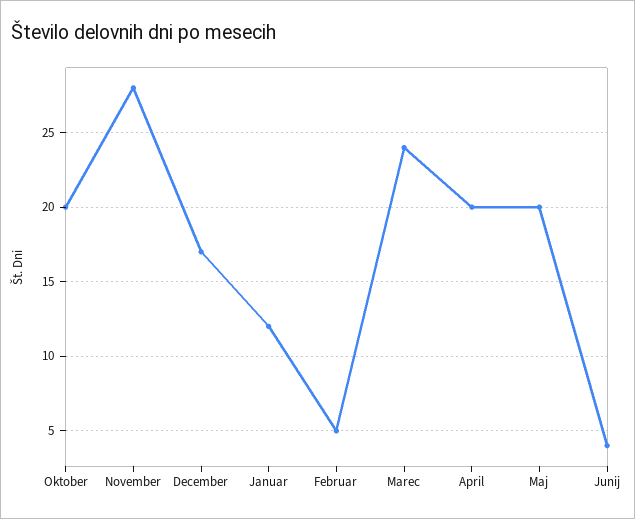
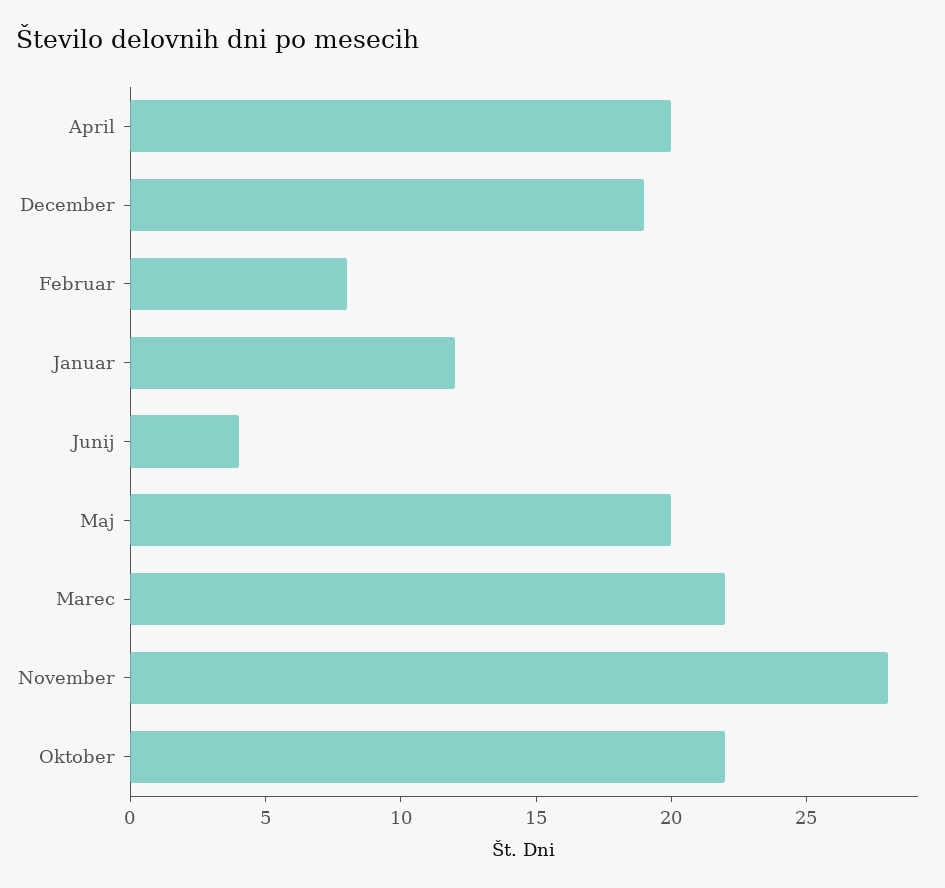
Oktober: 20 -> 22
December: 17 -> 19
Februar: 5 -> 8
Marec: 24 -> 22

